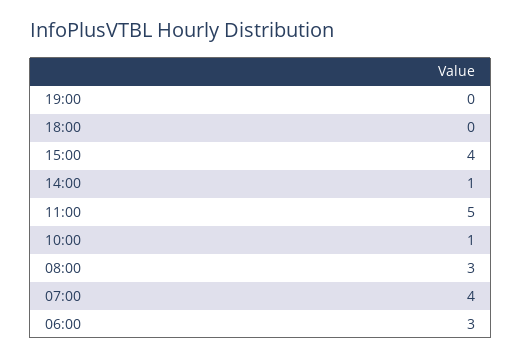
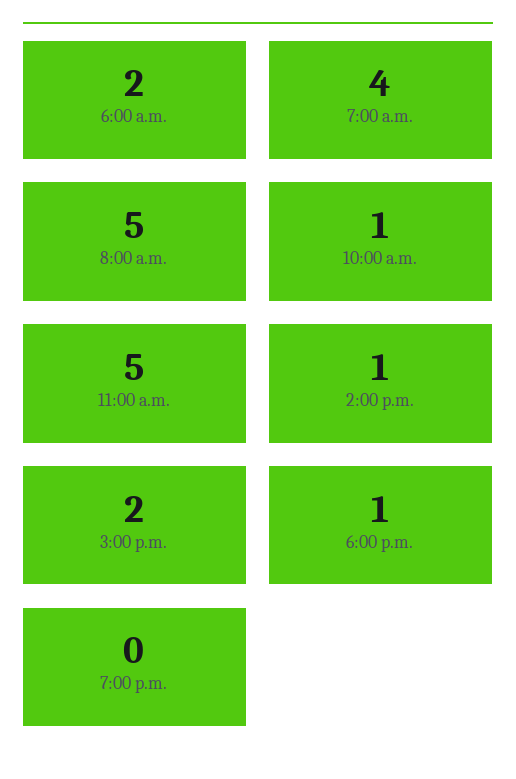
18:00: 0 -> 1
15:00: 4 -> 2
08:00: 3 -> 5
06:00: 3 -> 2

